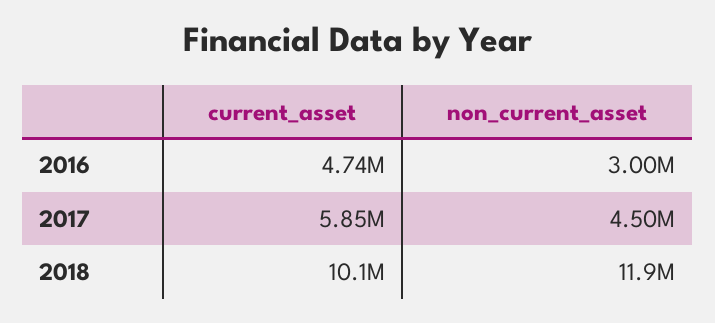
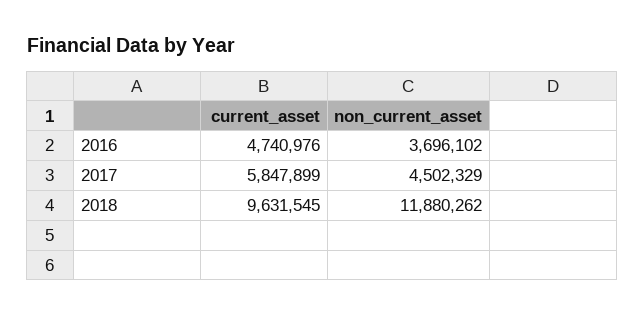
non_current_asset, 2016: 3000000 -> 3696102
current_asset, 2018: 10100000 -> 9631545

